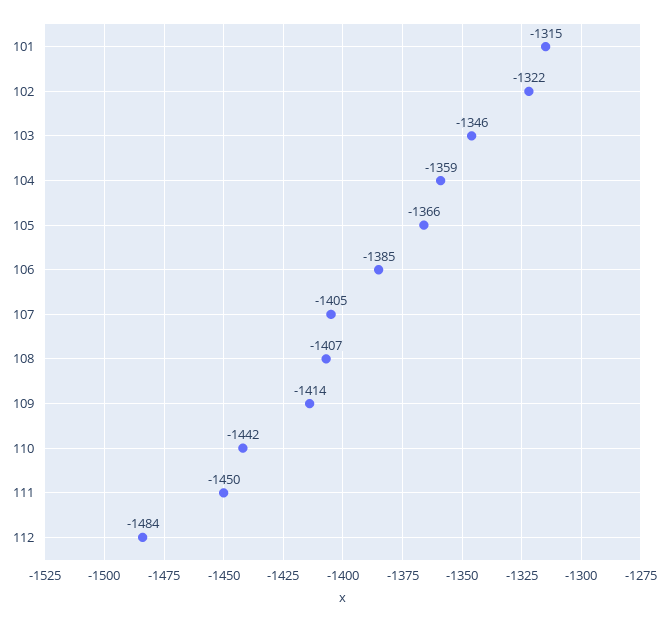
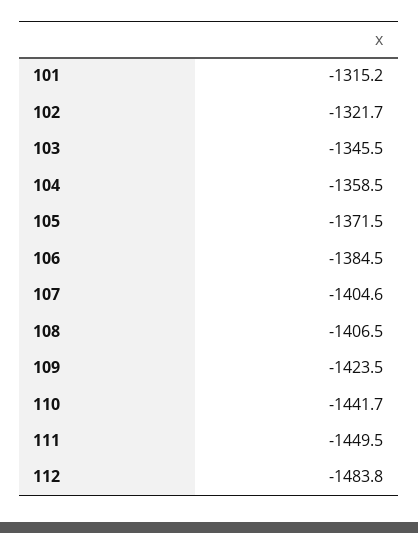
105: -1366 -> -1371.5
109: -1414 -> -1423.5

